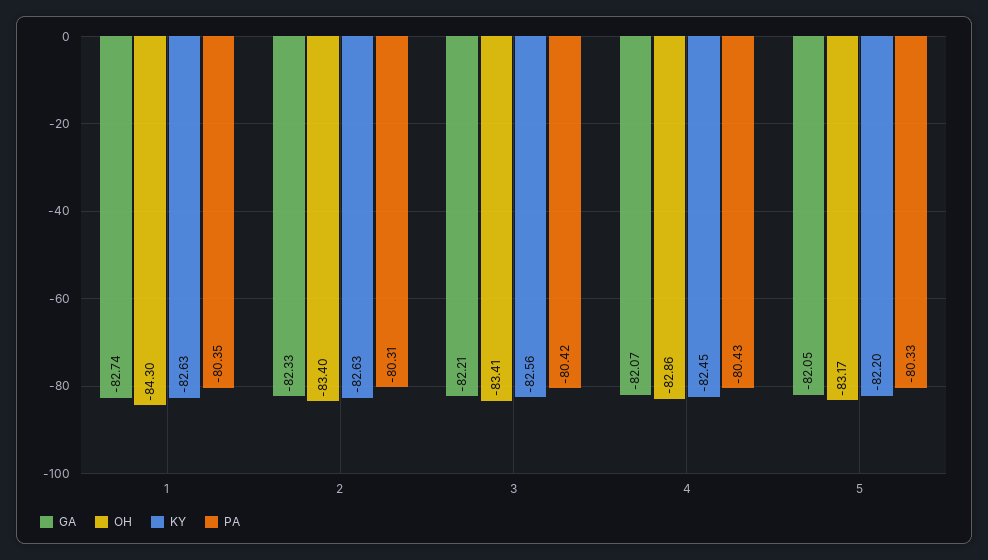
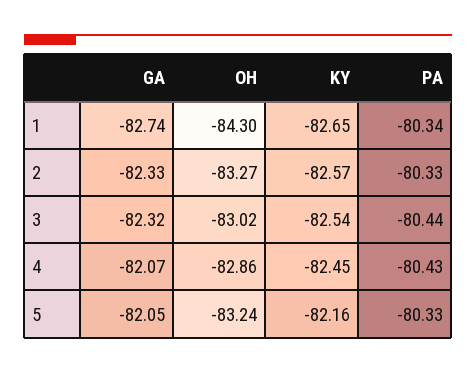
KY, 1: -82.63 -> -82.65
PA, 1: -80.35 -> -80.34
OH, 2: -83.4 -> -83.27
KY, 2: -82.63 -> -82.57
PA, 2: -80.31 -> -80.33
GA, 3: -82.21 -> -82.32
OH, 3: -83.41 -> -83.02
KY, 3: -82.56 -> -82.54
PA, 3: -80.42 -> -80.44
OH, 5: -83.17 -> -83.24
KY, 5: -82.2 -> -82.16

